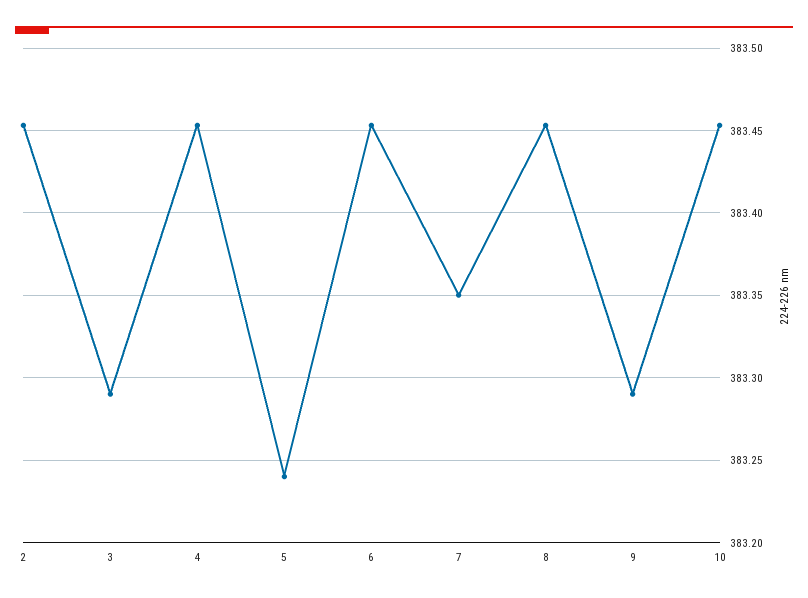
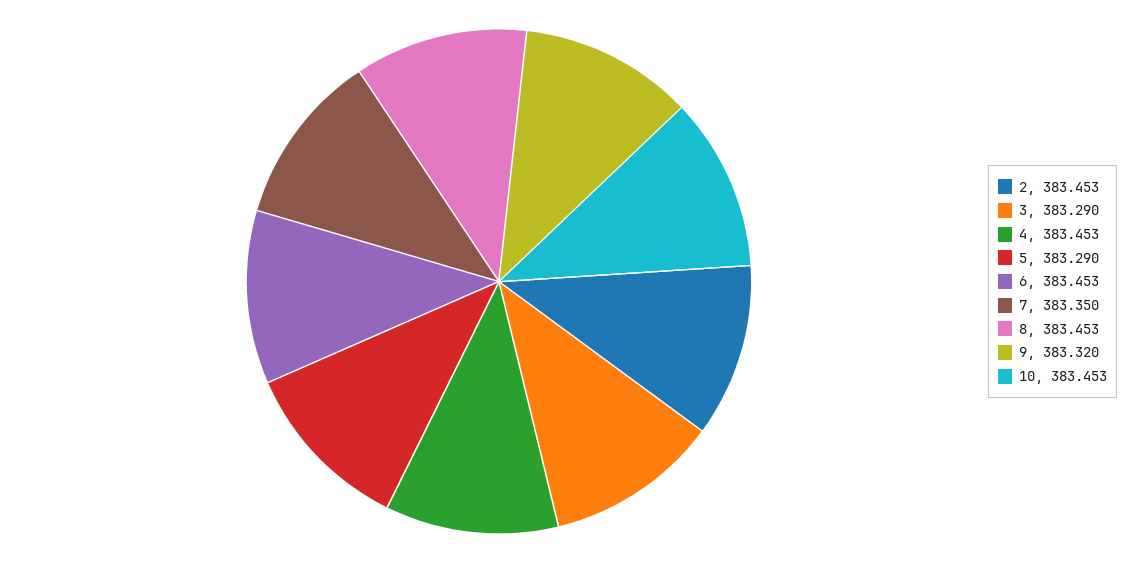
5: 383.24 -> 383.29
9: 383.29 -> 383.32

